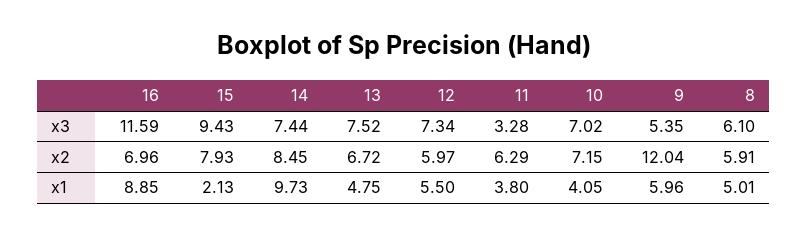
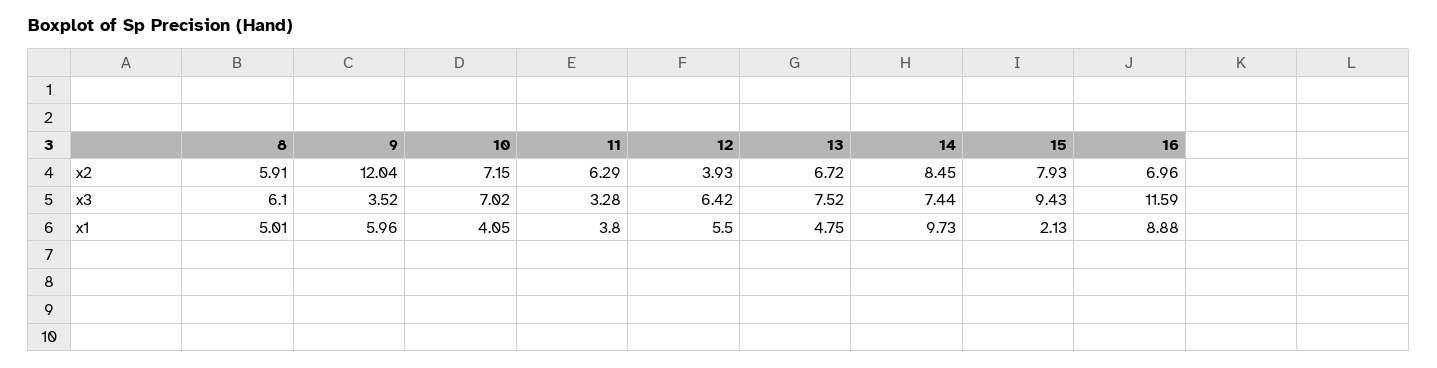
12, x3: 7.34 -> 6.42
9, x3: 5.35 -> 3.52
12, x2: 5.97 -> 3.93
16, x1: 8.85 -> 8.88

